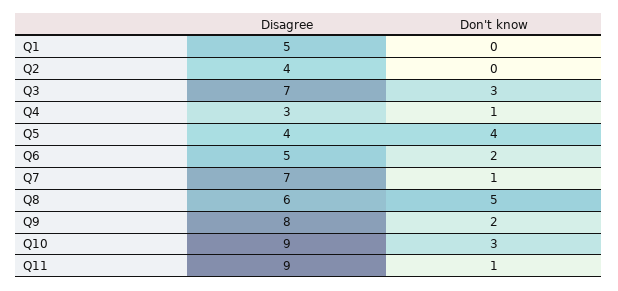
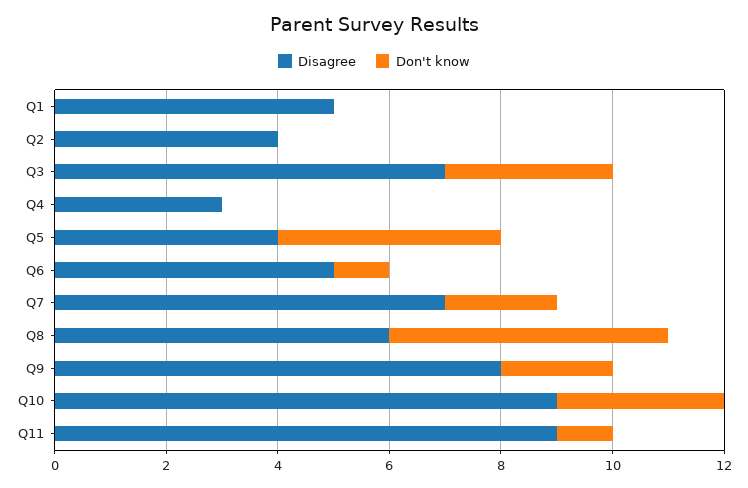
Don't know, Q4: 1 -> 0
Don't know, Q6: 2 -> 1
Don't know, Q7: 1 -> 2

